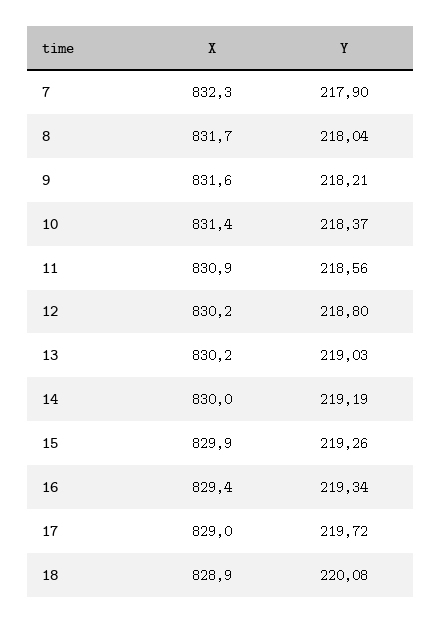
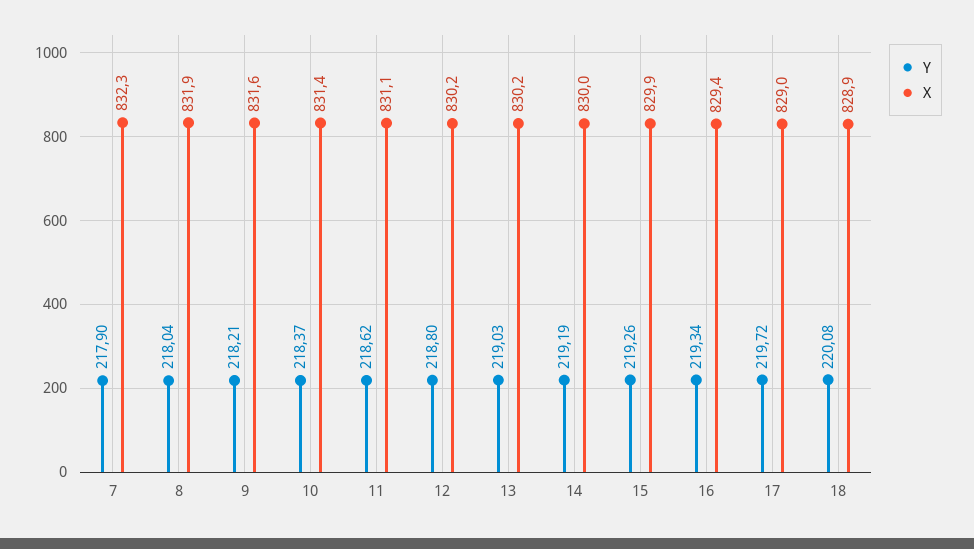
X, 8: 831.7 -> 831.9
X, 11: 830.9 -> 831.1
Y, 11: 218.56 -> 218.62

